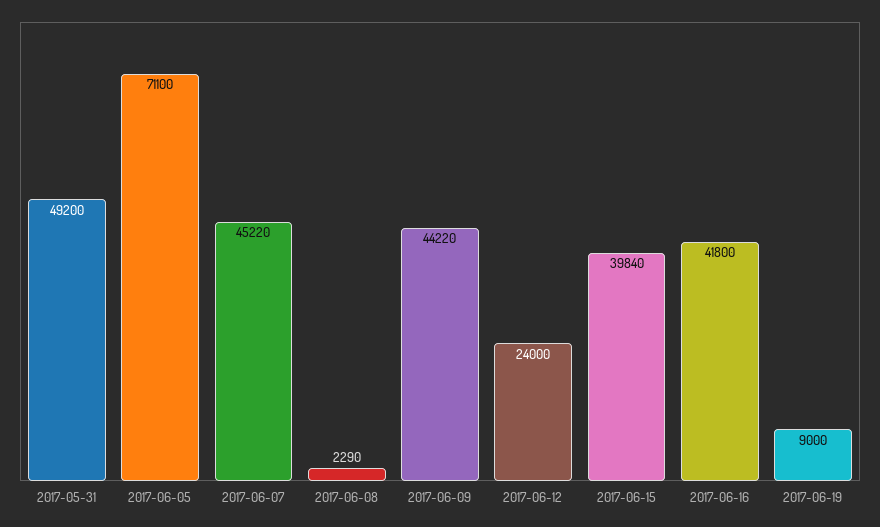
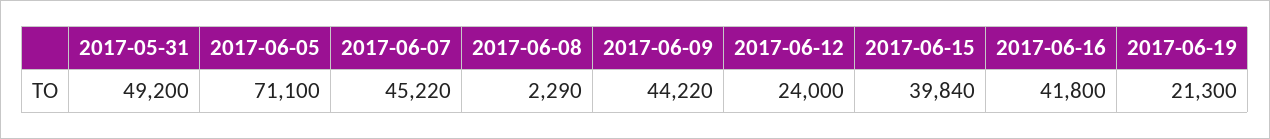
2017-06-19: 9000 -> 21300

